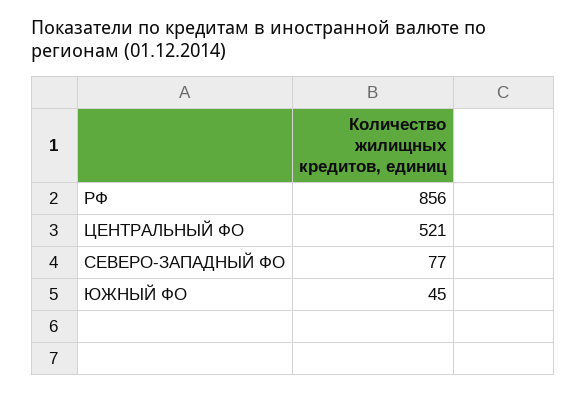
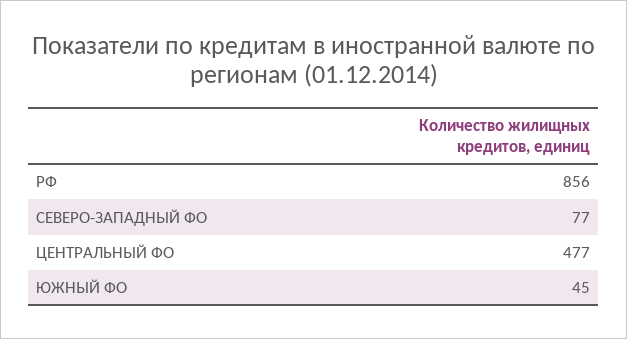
ЦЕНТРАЛЬНЫЙ ФО: 521 -> 477

